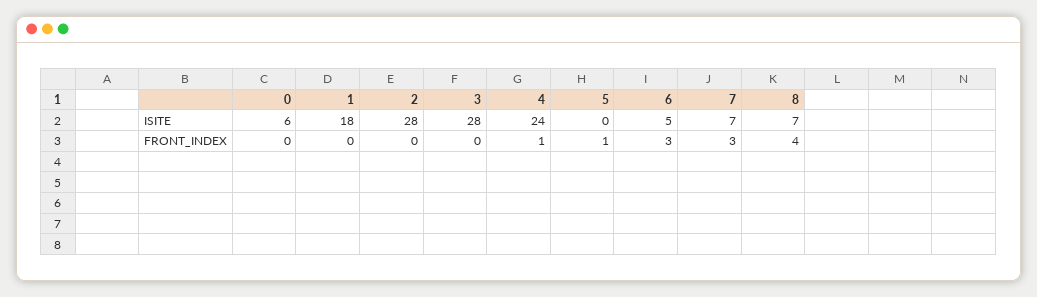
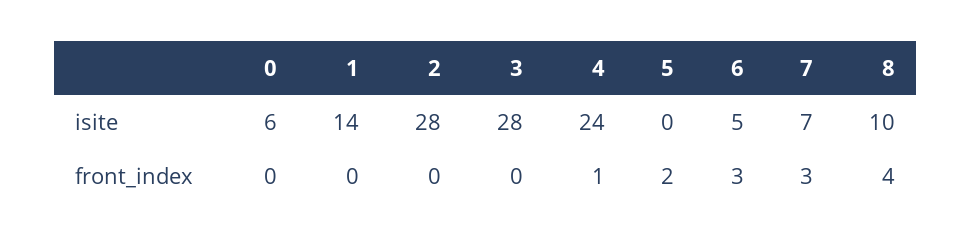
1, ISITE: 18 -> 14
8, ISITE: 7 -> 10
5, FRONT_INDEX: 1 -> 2

